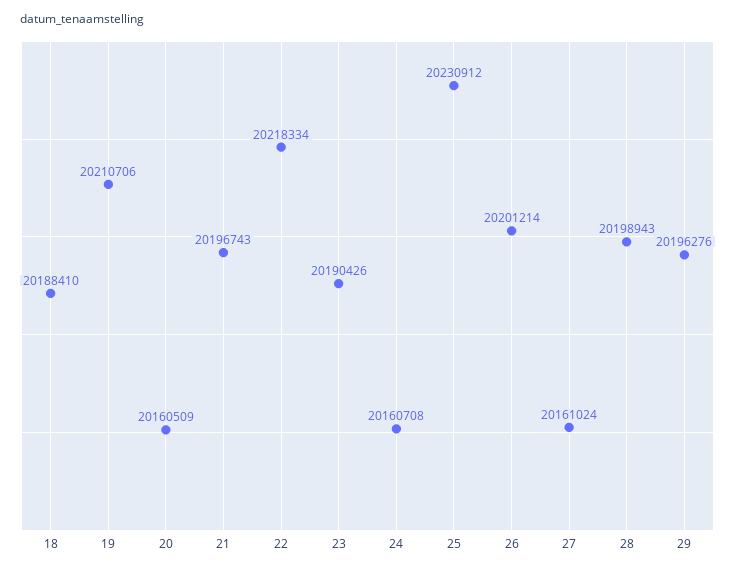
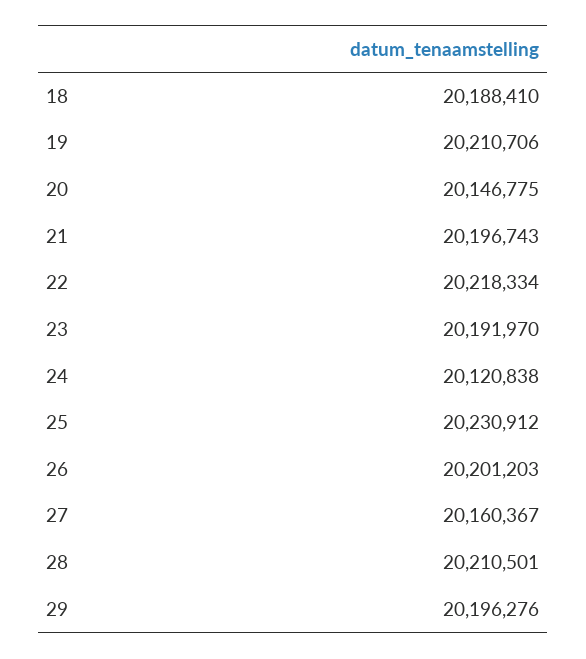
20: 20160509 -> 20146775
23: 20190426 -> 20191970
24: 20160708 -> 20120838
26: 20201214 -> 20201203
27: 20161024 -> 20160367
28: 20198943 -> 20210501

